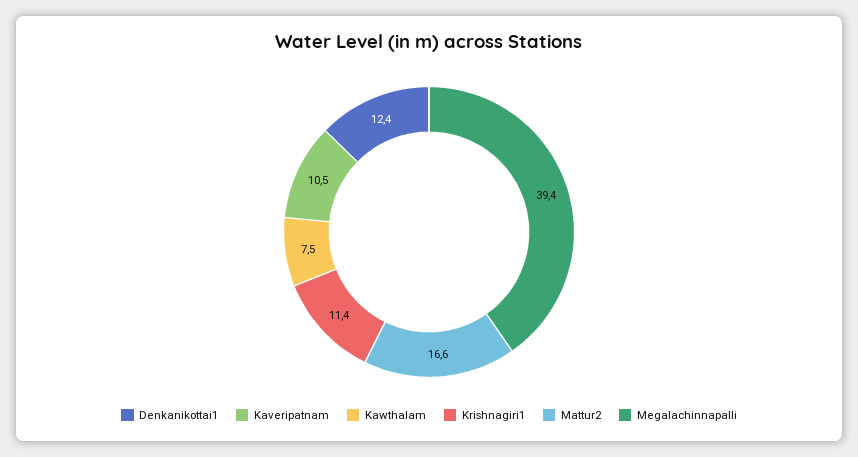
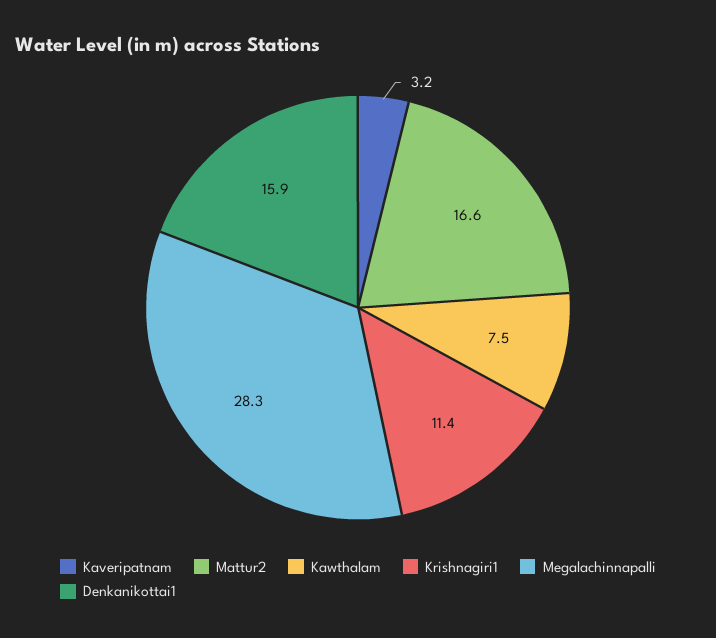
Denkanikottai1: 12.4 -> 15.9
Kaveripatnam: 10.5 -> 3.2
Megalachinnapalli: 39.4 -> 28.3

